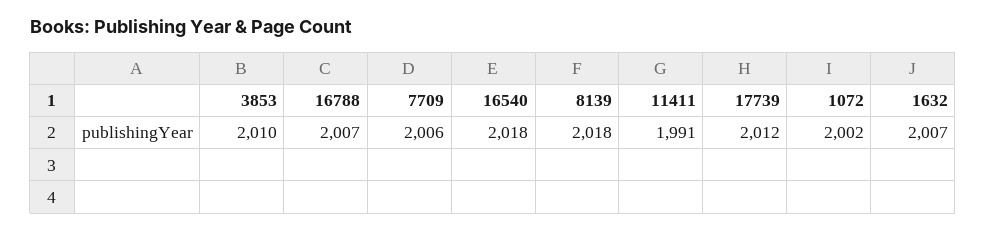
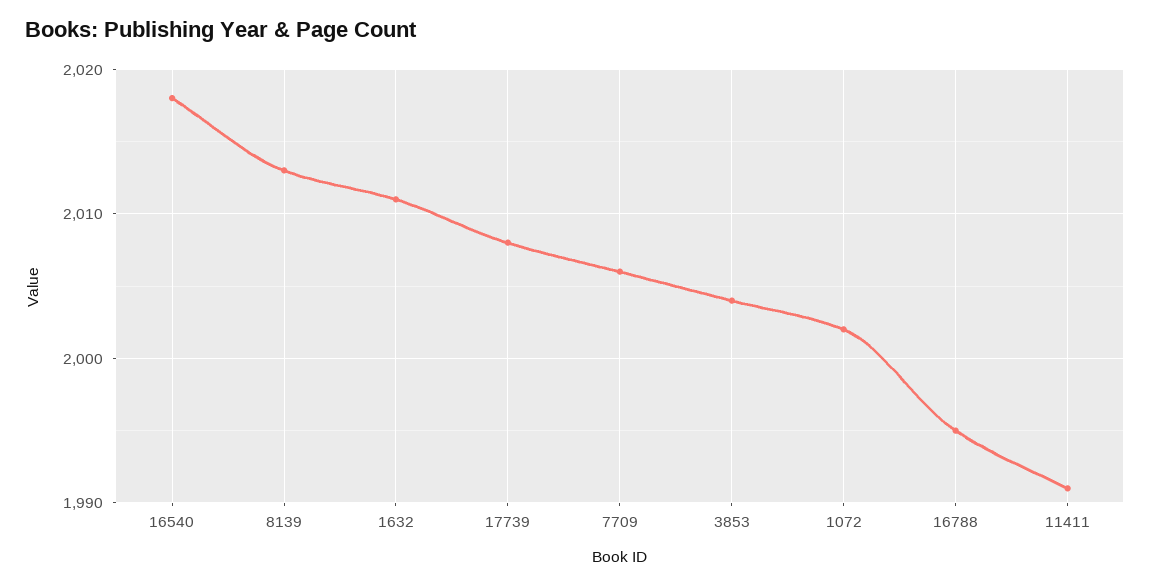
3853: 2010 -> 2004
16788: 2007 -> 1995
8139: 2018 -> 2013
17739: 2012 -> 2008
1632: 2007 -> 2011

